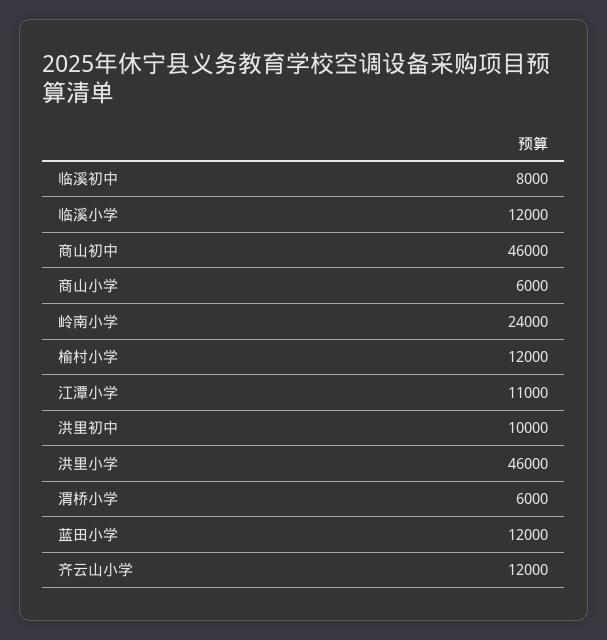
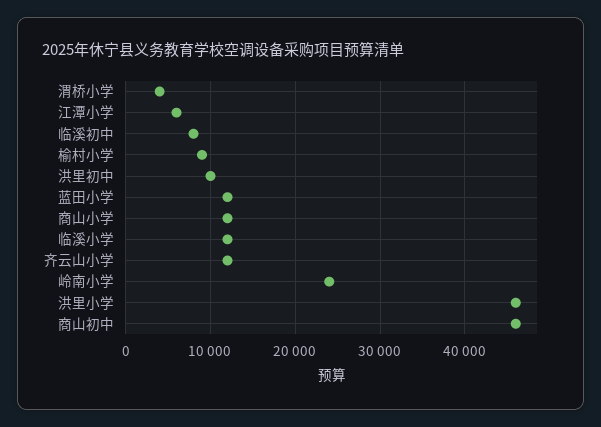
商山小学: 6000 -> 12000
榆村小学: 12000 -> 9000
江潭小学: 11000 -> 6000
渭桥小学: 6000 -> 4000

